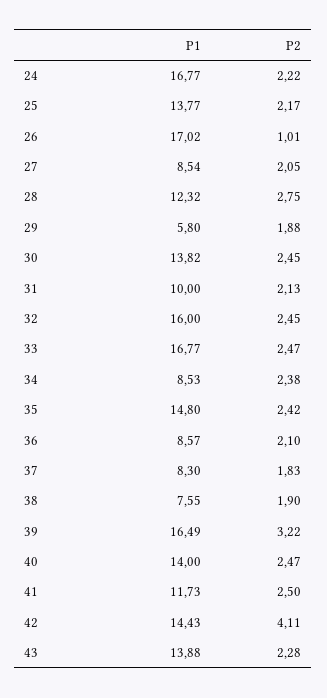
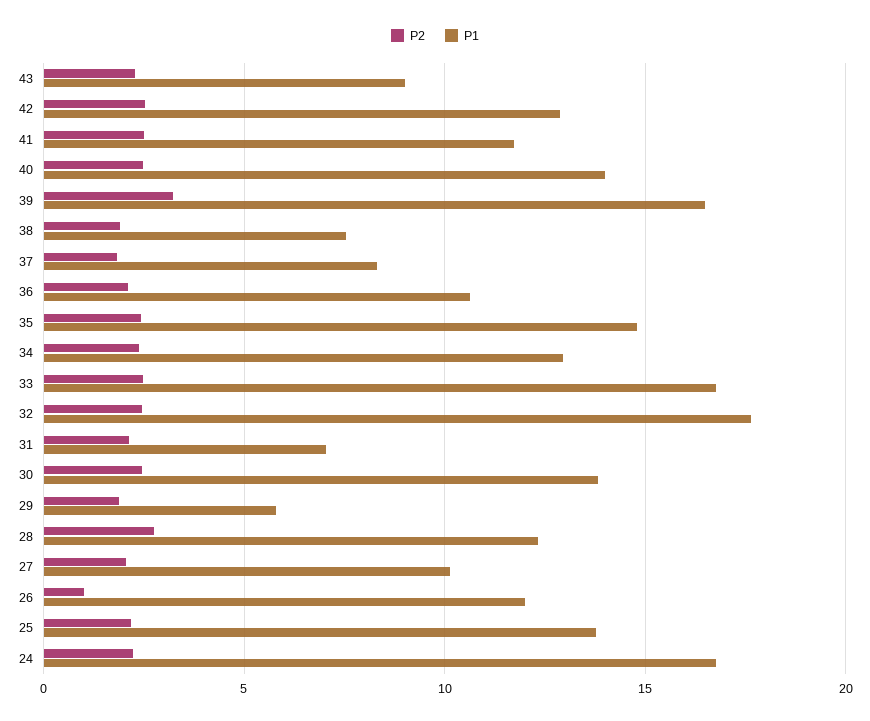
P1, 26: 17.02 -> 12
P1, 27: 8.54 -> 10
P1, 31: 10 -> 7
P1, 32: 16 -> 17.5
P1, 34: 8.53 -> 13
P1, 36: 8.57 -> 10.5
P1, 42: 14.43 -> 13
P2, 42: 4.11 -> 2.5
P1, 43: 13.88 -> 9

